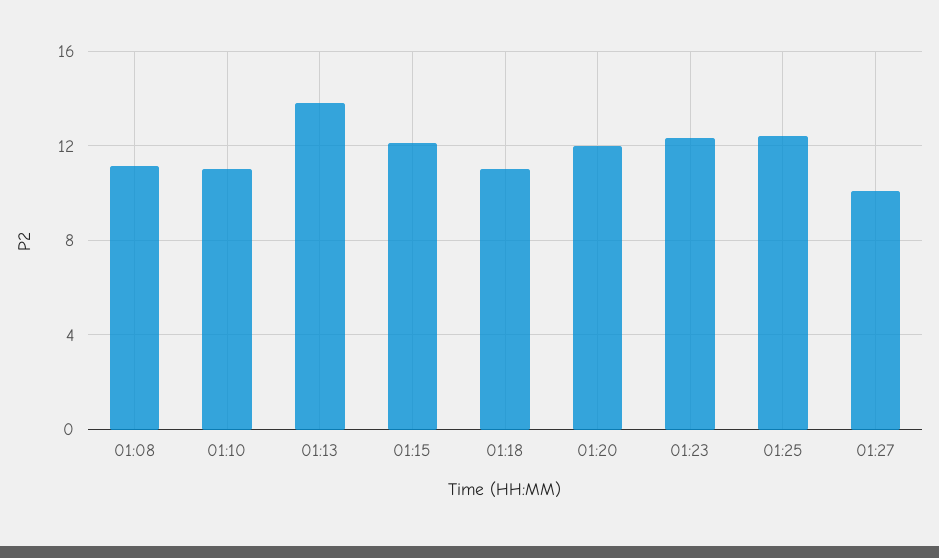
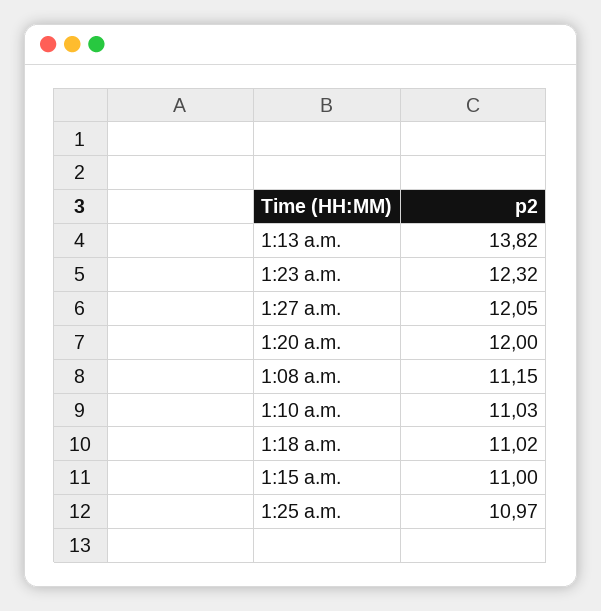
01:15: 12 -> 11
01:25: 12.5 -> 10.97
01:27: 10 -> 12.05

